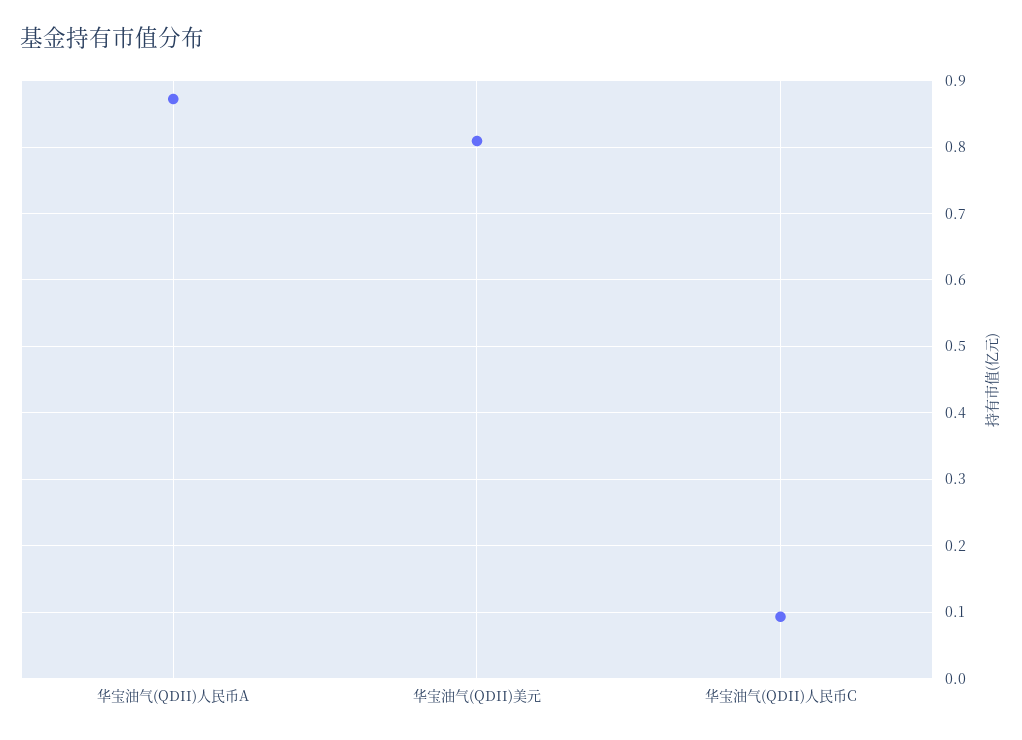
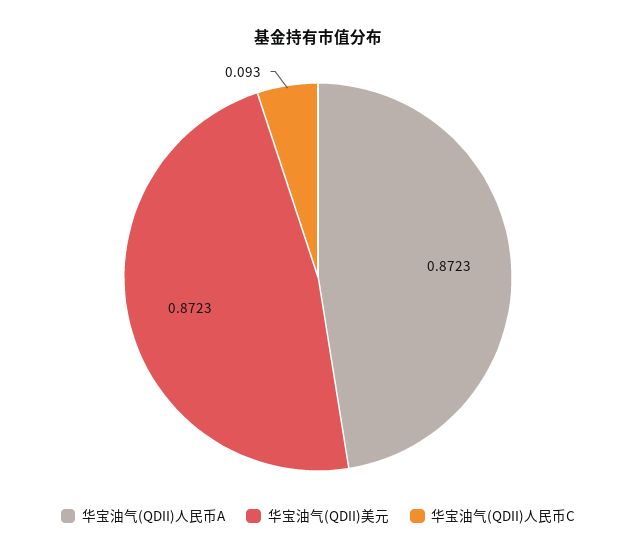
华宝油气(QDII)美元: 0.81 -> 0.8723

